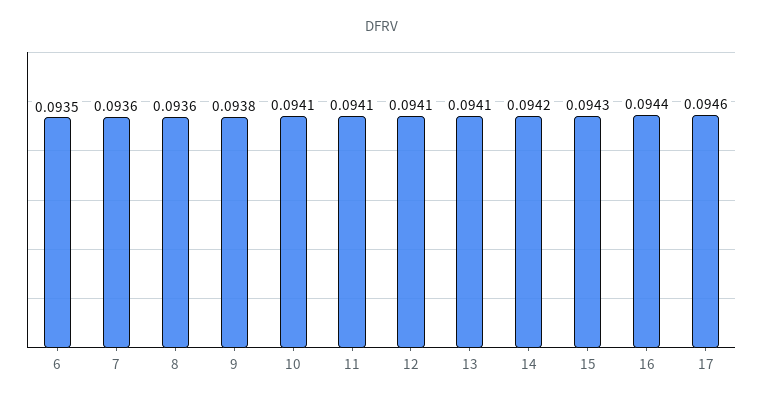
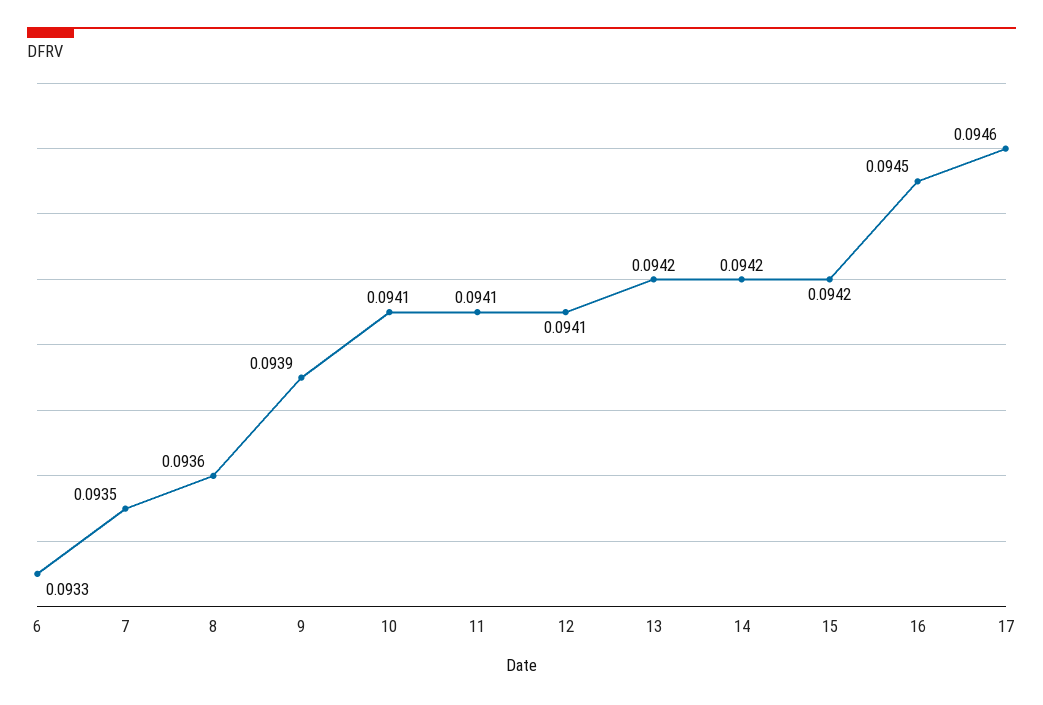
6: 0.0935 -> 0.0933
7: 0.0936 -> 0.0935
9: 0.0938 -> 0.0939
13: 0.0941 -> 0.0942
15: 0.0943 -> 0.0942
16: 0.0944 -> 0.0945

